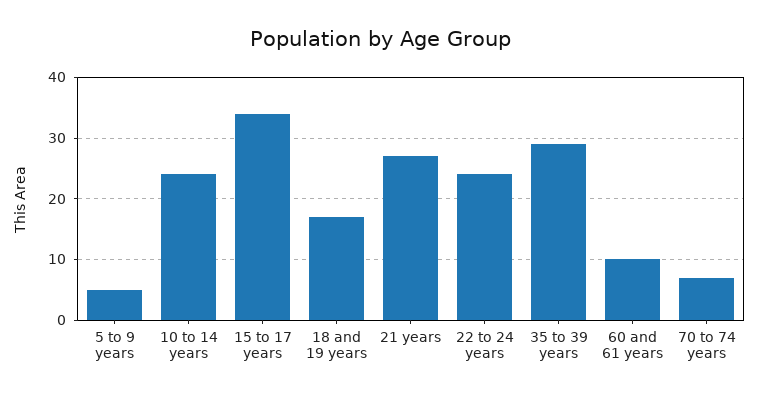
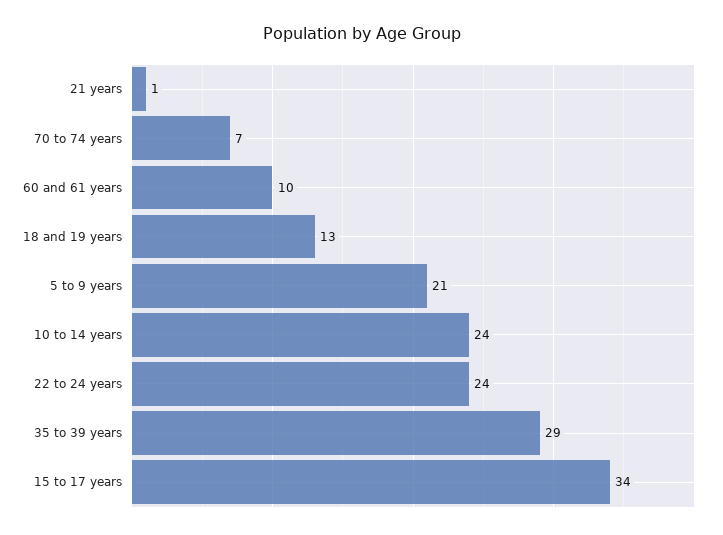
5 to 9 years: 5 -> 21
18 and 19 years: 17 -> 13
21 years: 27 -> 1

